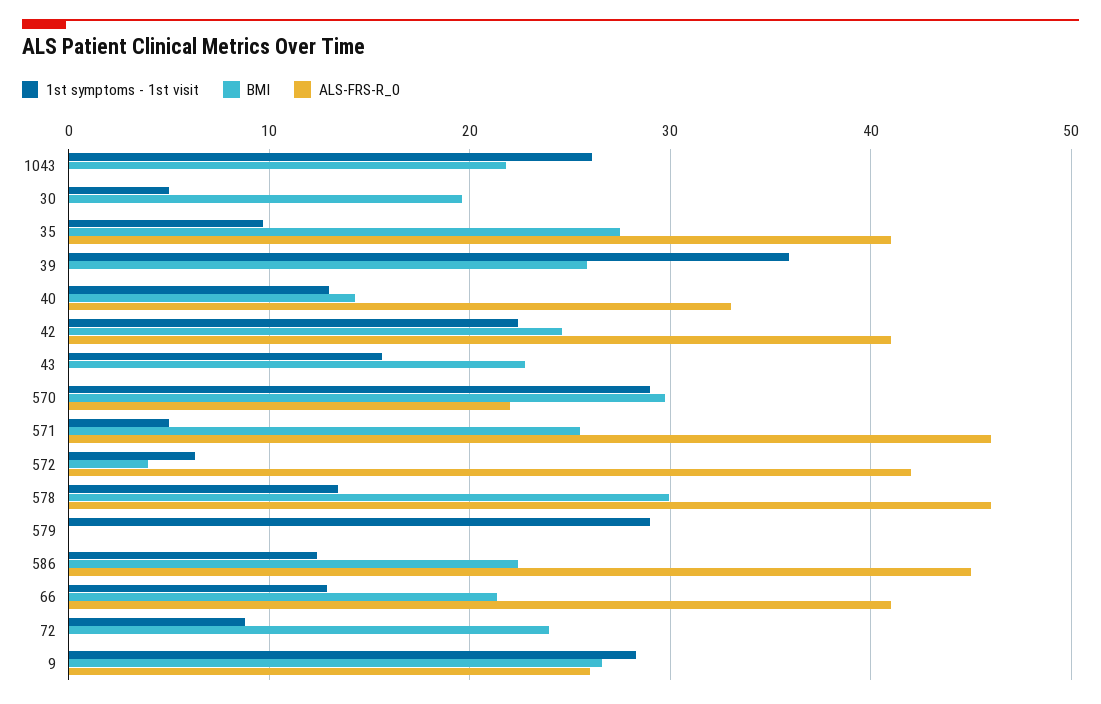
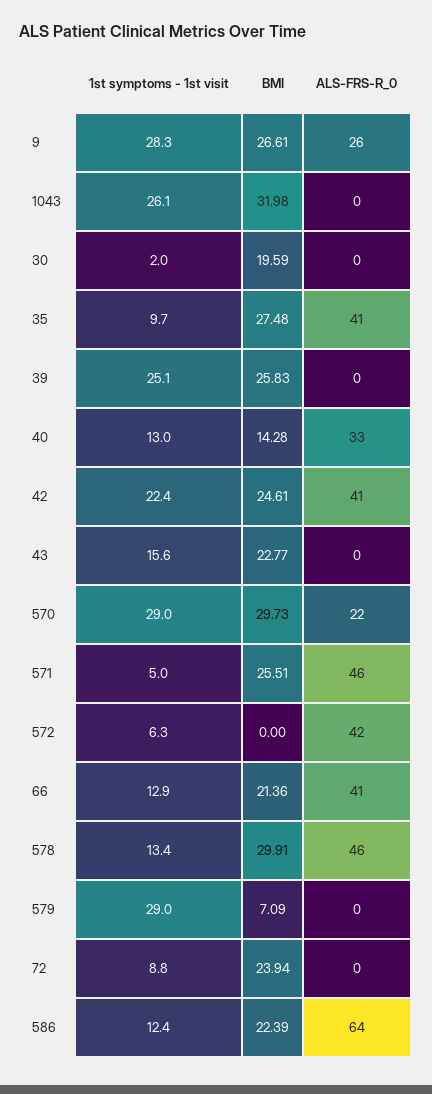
BMI, 1043: 22 -> 31.98
1st symptoms - 1st visit, 30: 5 -> 2
1st symptoms - 1st visit, 39: 36 -> 25.1
BMI, 572: 4 -> 0
BMI, 579: 0 -> 7.09
ALS-FRS-R_0, 586: 45 -> 64

